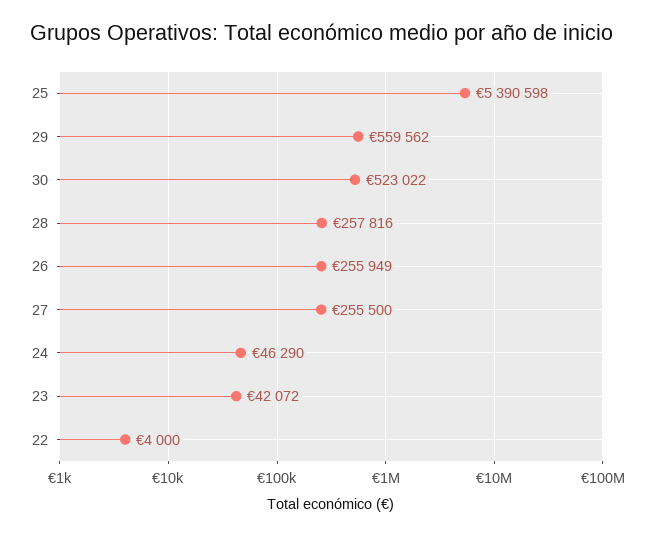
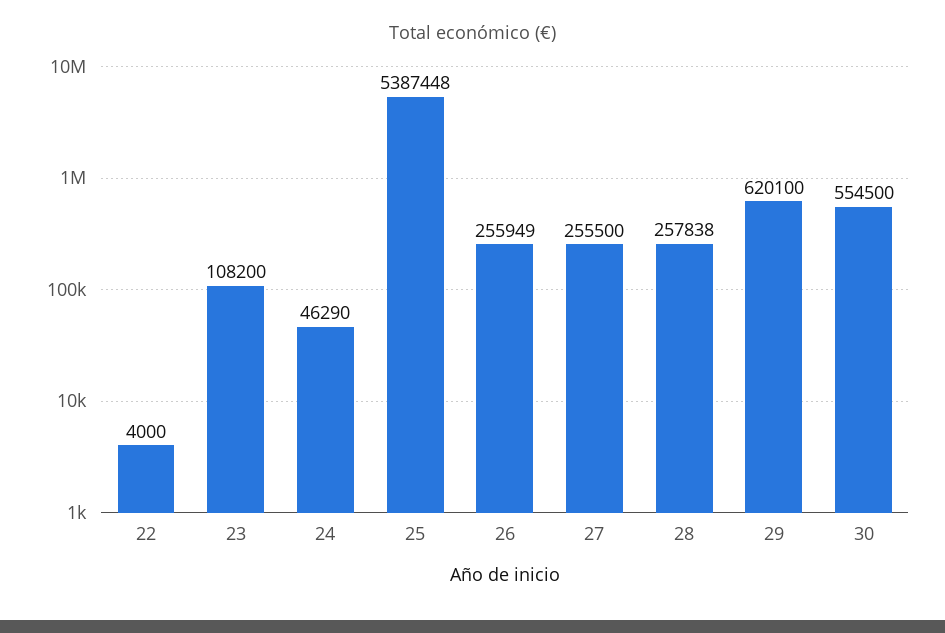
25: 5390598 -> 5387448
29: 559562 -> 620100
30: 523022 -> 554500
28: 257816 -> 257838
23: 42072 -> 108200

